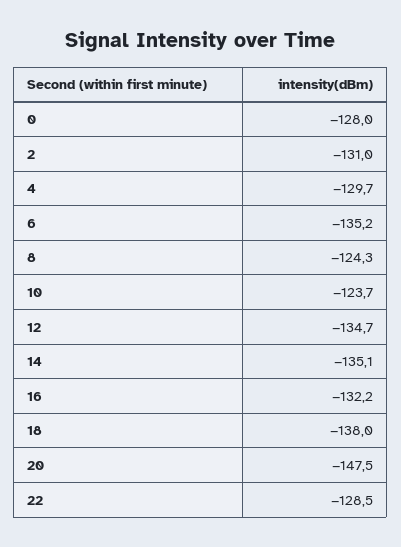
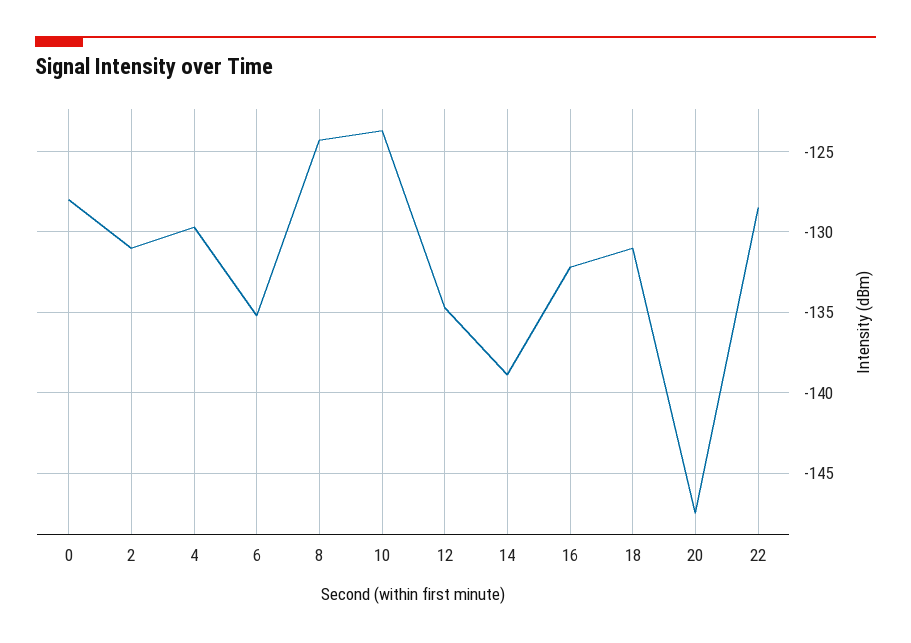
14: -135.1 -> -139
18: -138 -> -131

